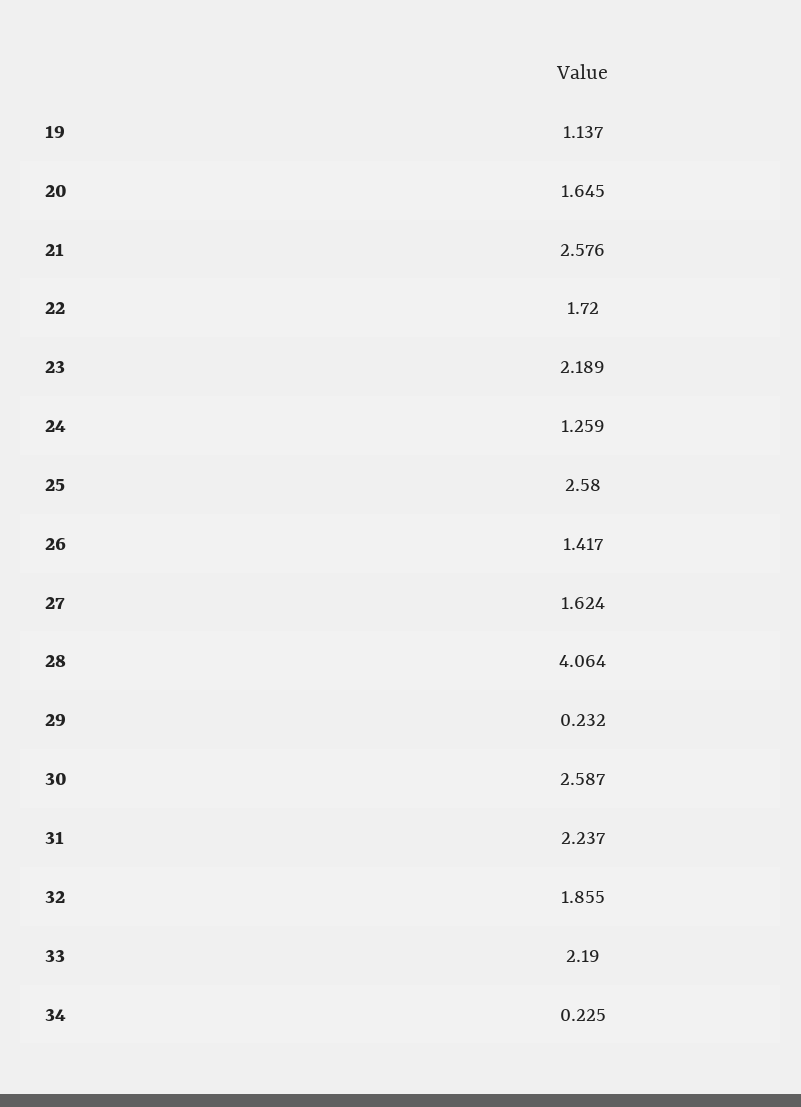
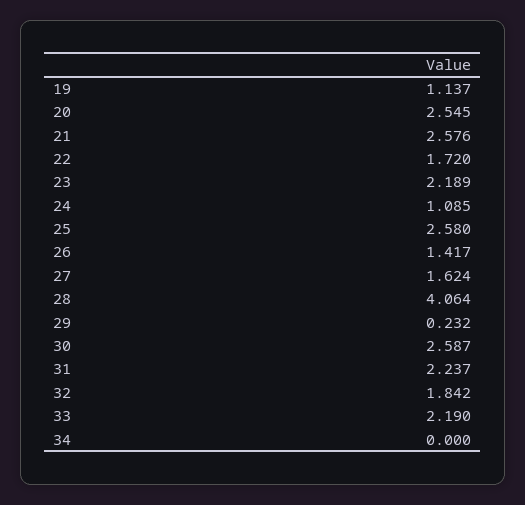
20: 1.645 -> 2.545
24: 1.259 -> 1.085
32: 1.855 -> 1.842
34: 0.225 -> 0

